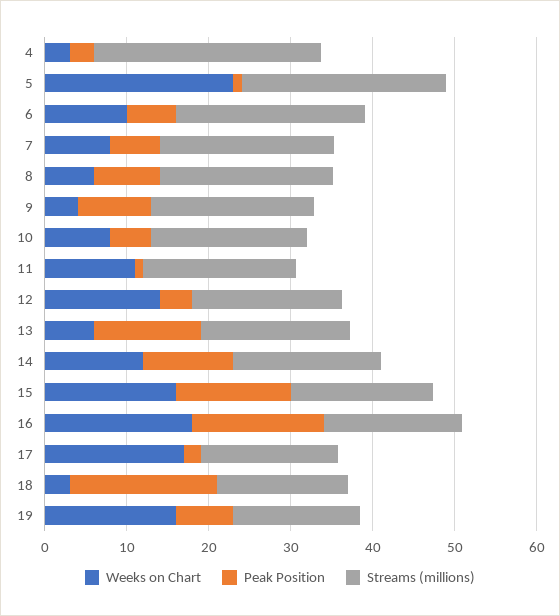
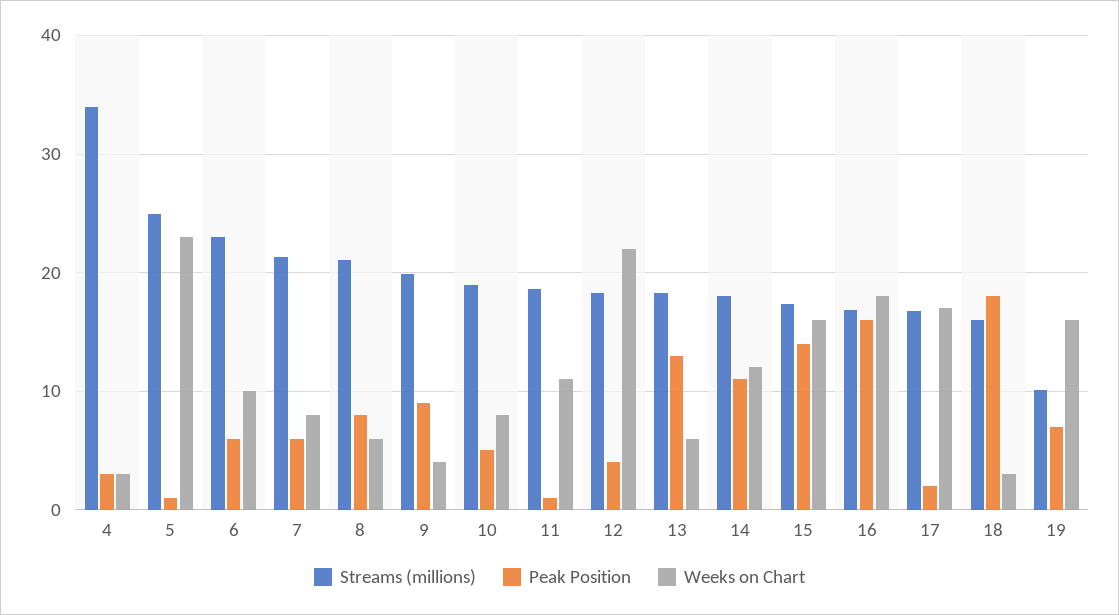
Streams (millions), 4: 28 -> 34
Weeks on Chart, 12: 14 -> 22
Streams (millions), 19: 16 -> 10

